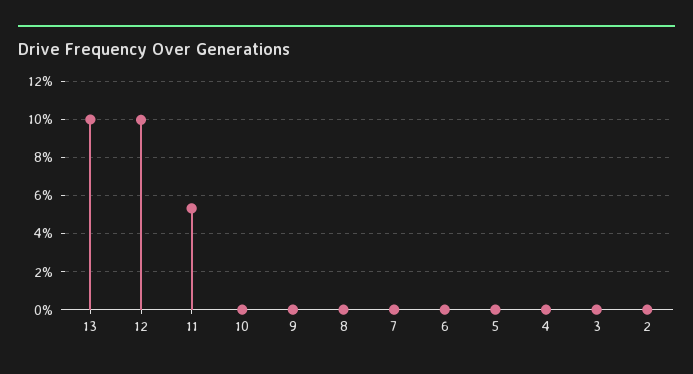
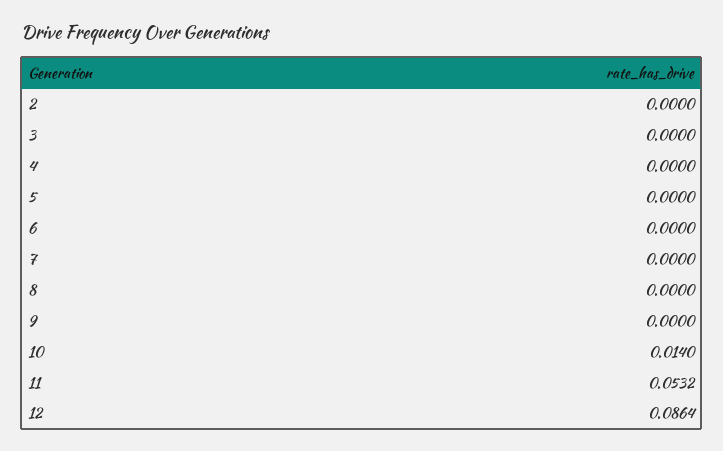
13: 0.1 -> none
12: 0.1 -> 0.0864
10: 0 -> 0.014

